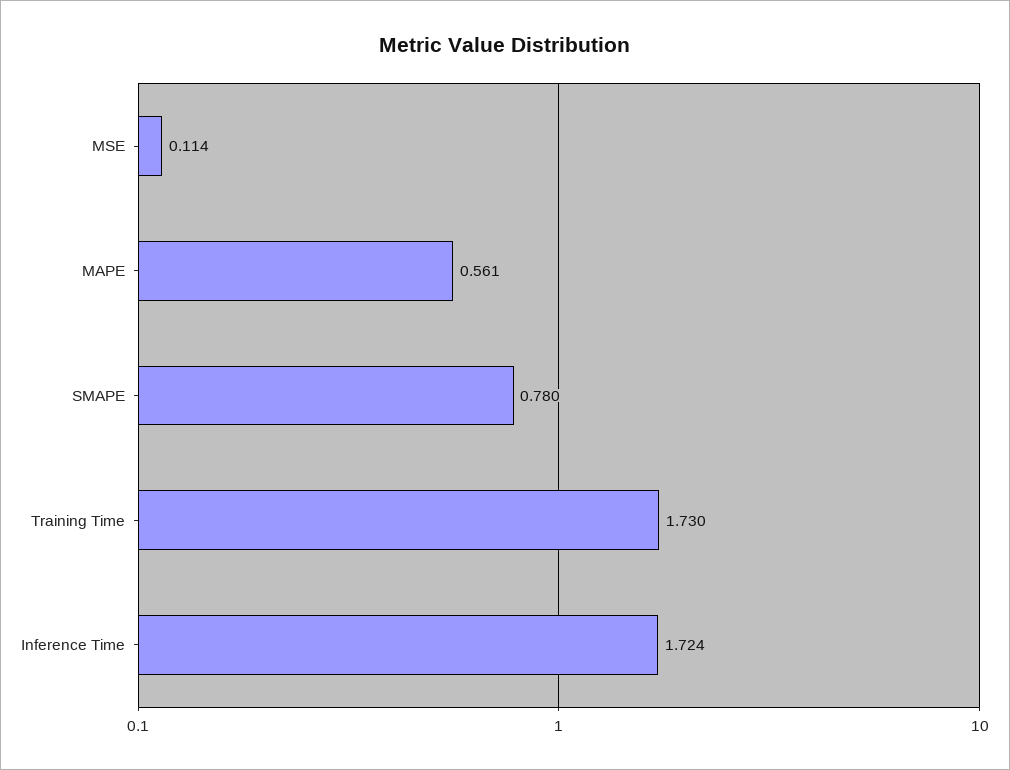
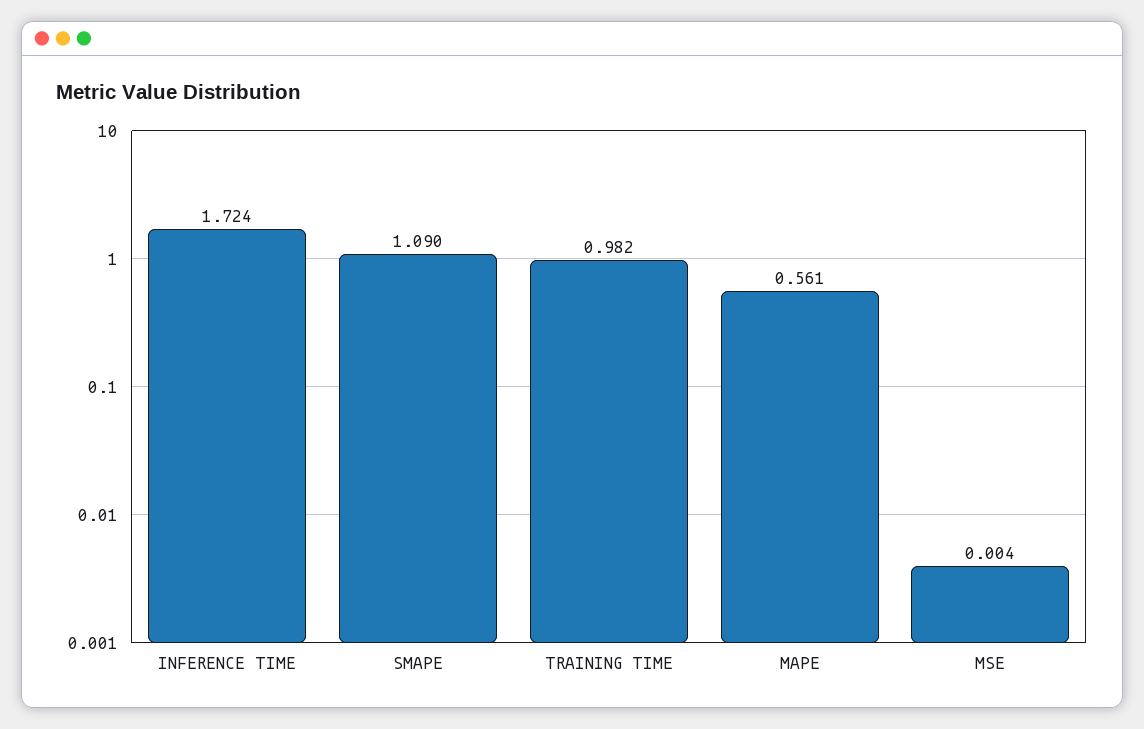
MSE: 0.114 -> 0.004
SMAPE: 0.78 -> 1.09
Training Time: 1.73 -> 0.982

